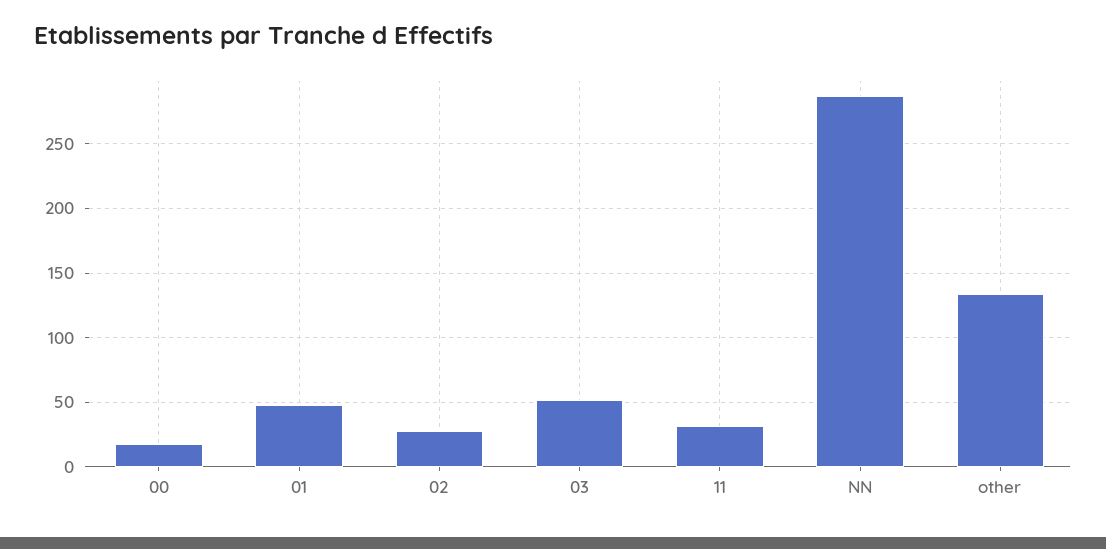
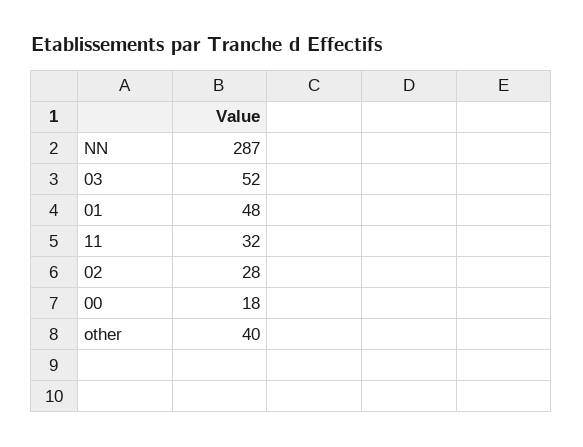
other: 135 -> 40

